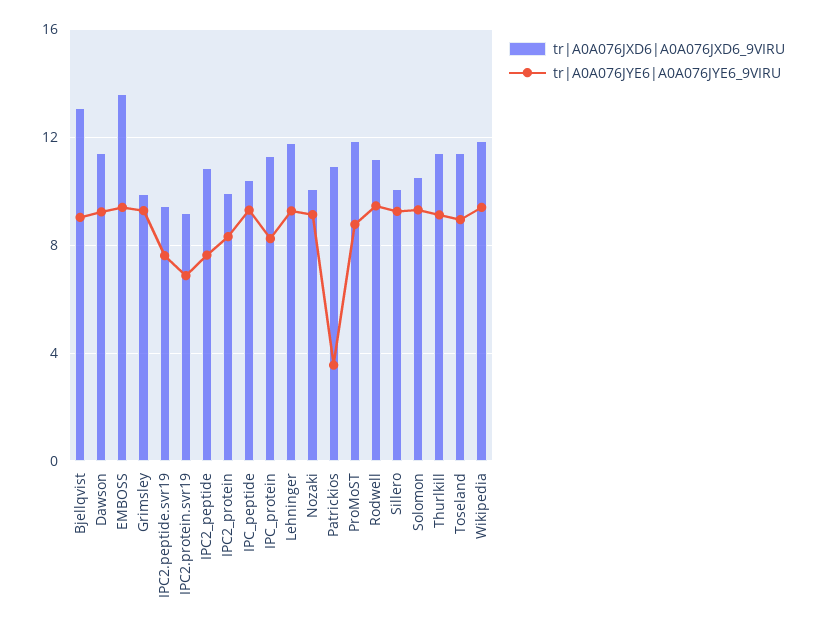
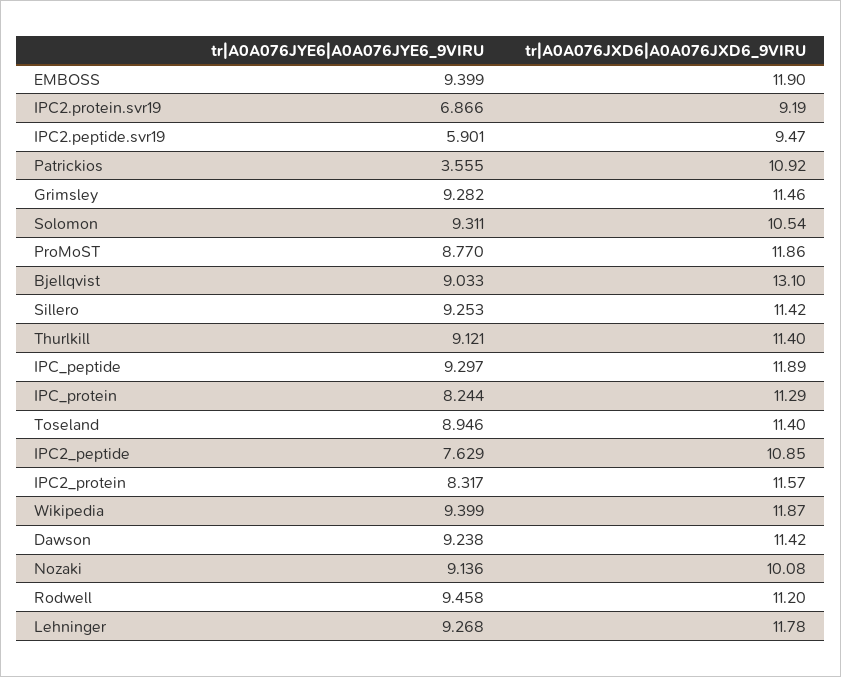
tr|A0A076JXD6|A0A076JXD6_9VIRU, EMBOSS: 13.5 -> 11.9
tr|A0A076JXD6|A0A076JXD6_9VIRU, Grimsley: 10 -> 11.46
tr|A0A076JYE6|A0A076JYE6_9VIRU, IPC2.peptide.svr19: 7.5 -> 5.901
tr|A0A076JXD6|A0A076JXD6_9VIRU, IPC2_protein: 10 -> 11.57
tr|A0A076JXD6|A0A076JXD6_9VIRU, IPC_peptide: 10.5 -> 11.89
tr|A0A076JXD6|A0A076JXD6_9VIRU, Sillero: 10 -> 11.42

